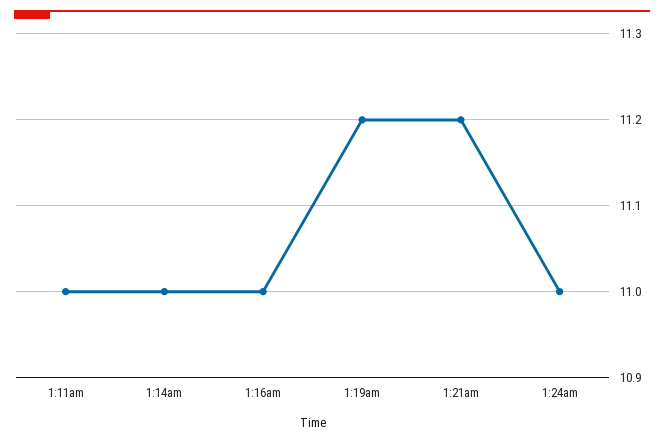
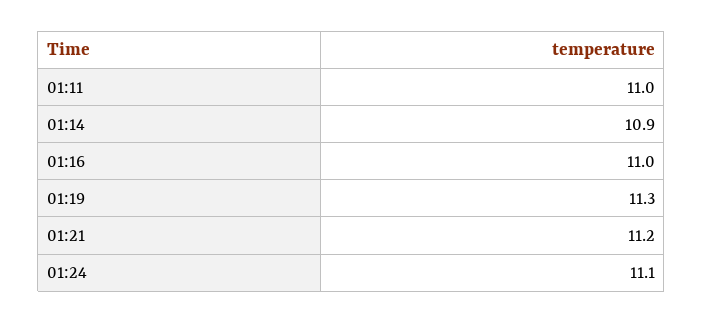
1:14am: 11 -> 10.9
1:19am: 11.2 -> 11.3
1:24am: 11 -> 11.1

